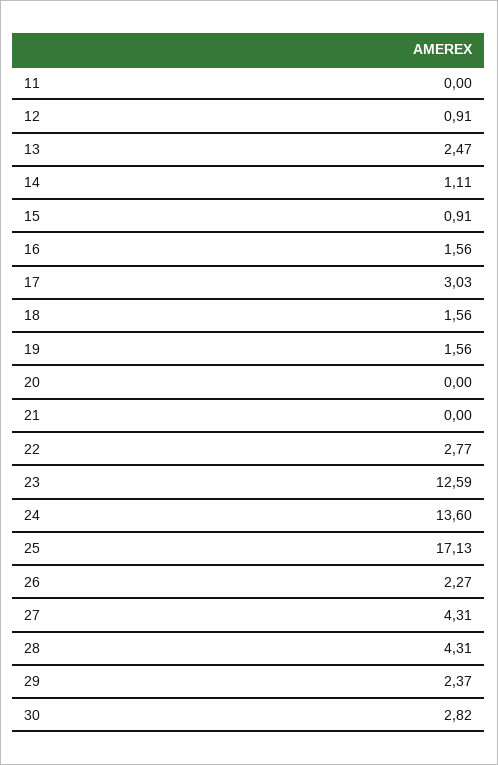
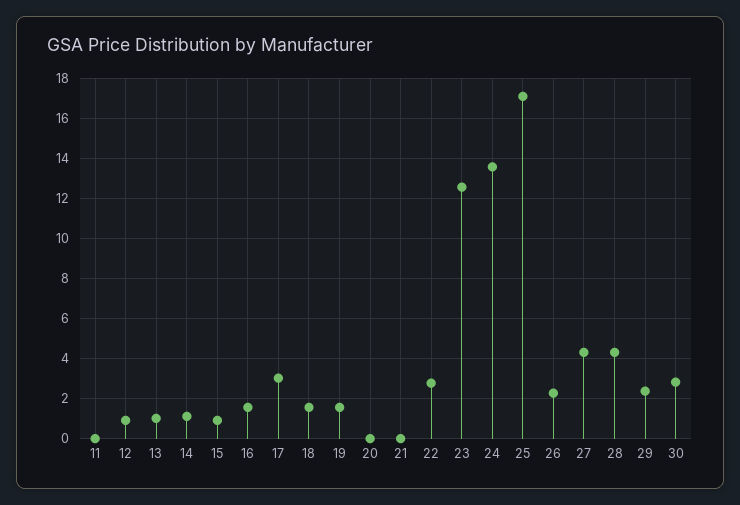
13: 2.47 -> 1

